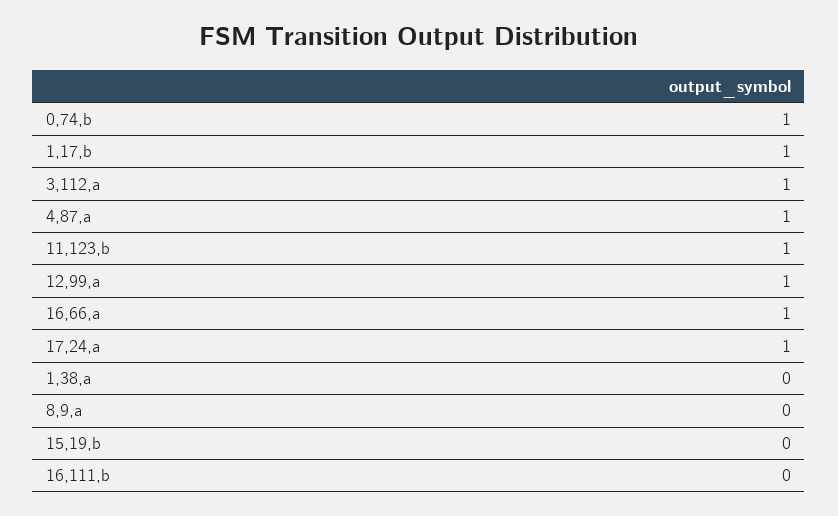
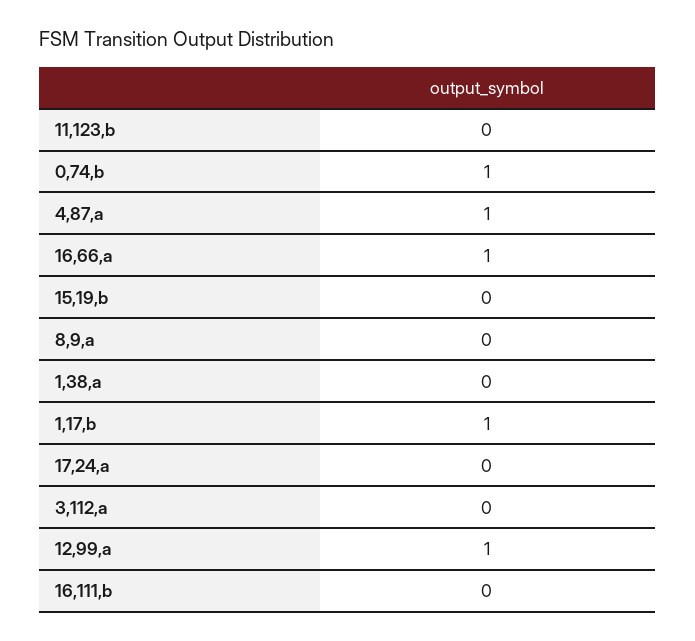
3,112,a: 1 -> 0
11,123,b: 1 -> 0
17,24,a: 1 -> 0

